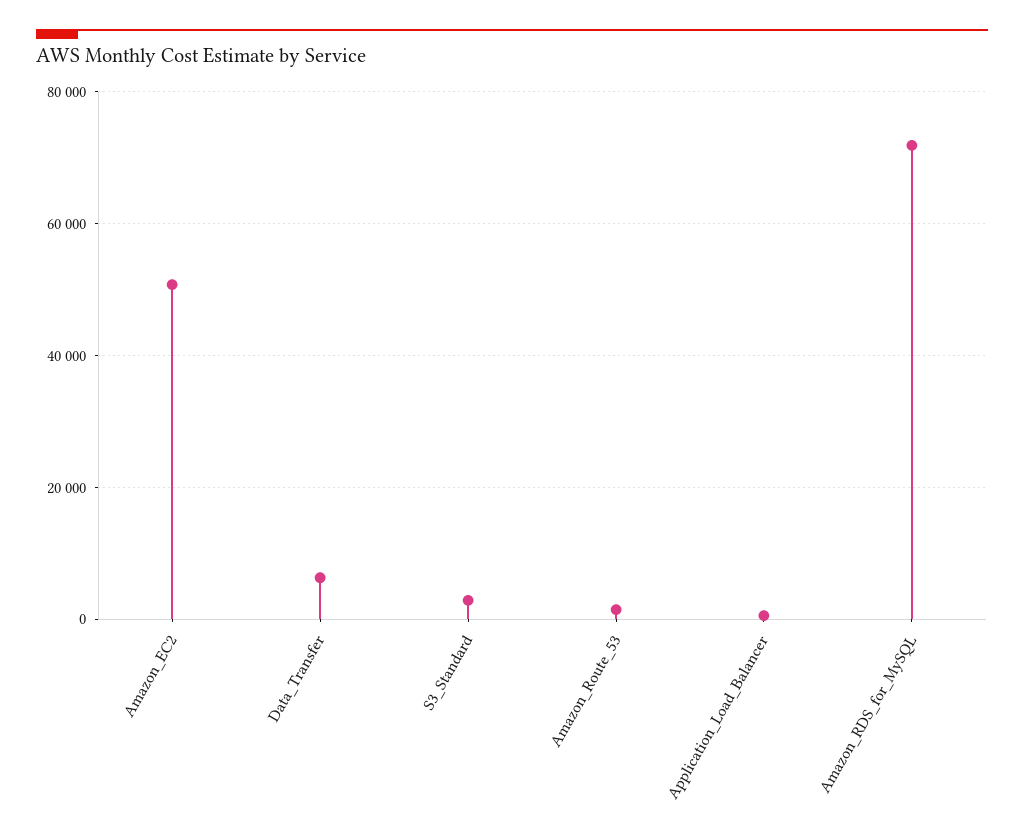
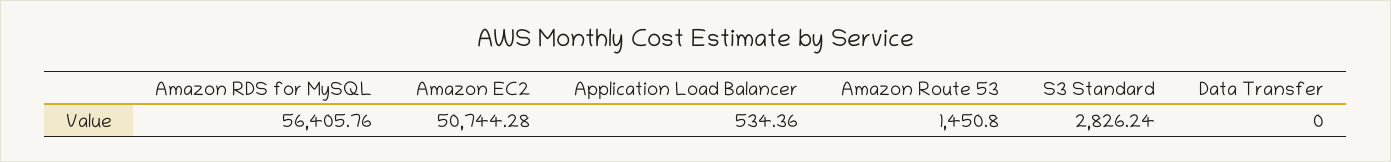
Data_Transfer: 6000 -> 0
Amazon_RDS_for_MySQL: 72000 -> 56405.76

